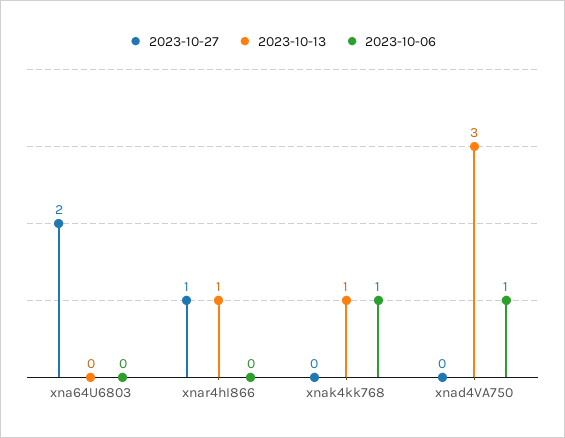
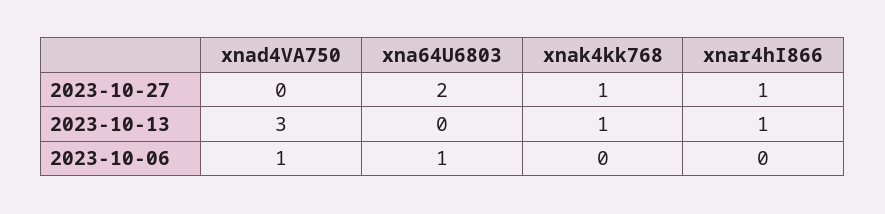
2023-10-06, xna64U6803: 0 -> 1
2023-10-27, xnak4kk768: 0 -> 1
2023-10-06, xnak4kk768: 1 -> 0

